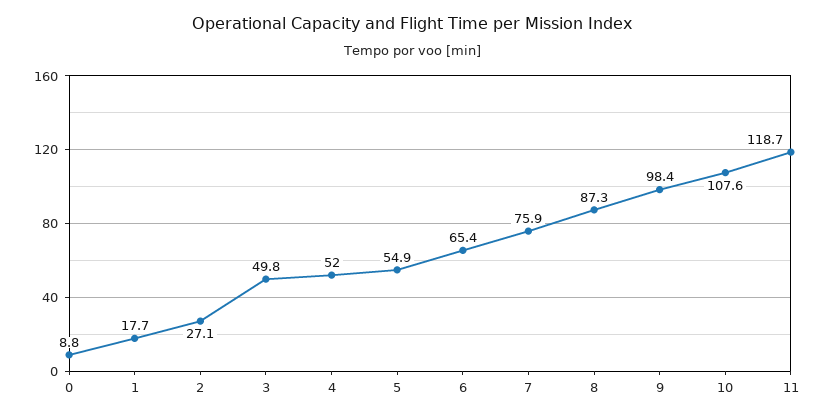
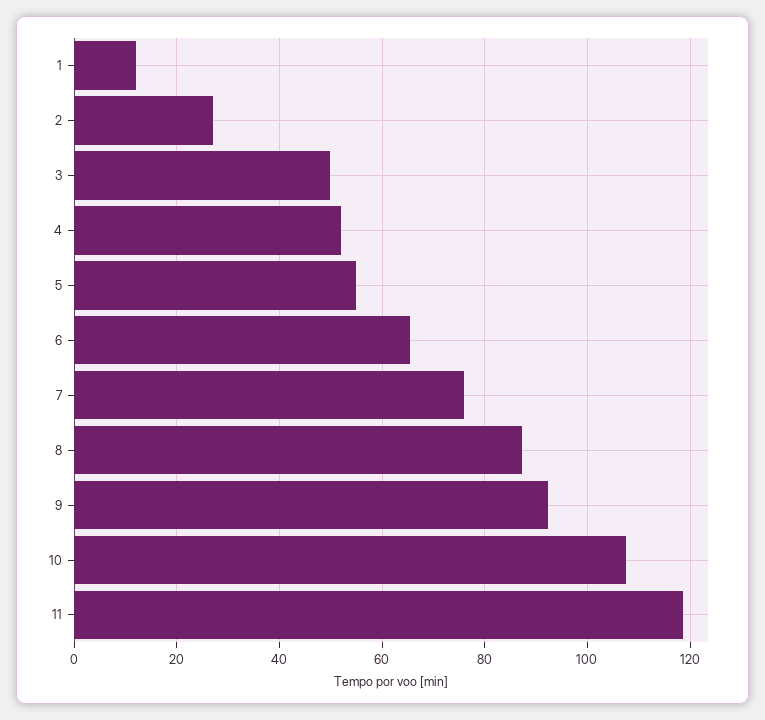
0: 8.8 -> none
1: 17.7 -> 12
9: 98.4 -> 92

